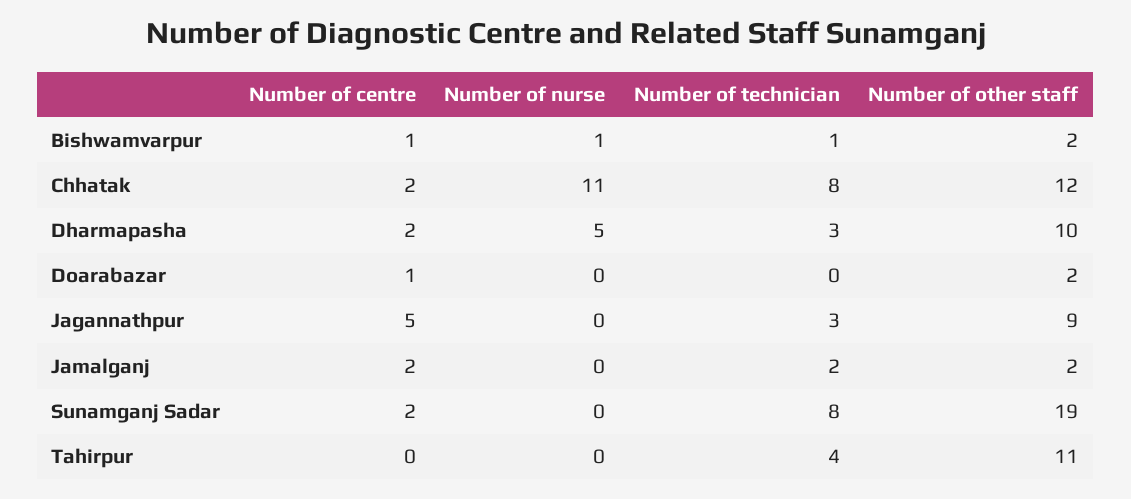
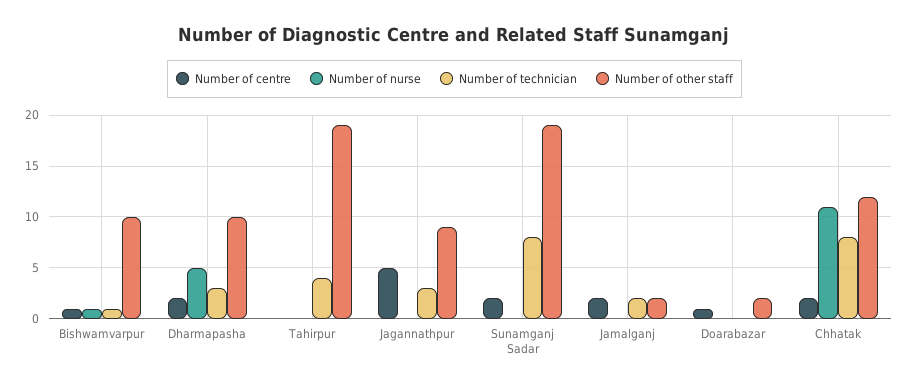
Number of other staff, Bishwamvarpur: 2 -> 10
Number of other staff, Tahirpur: 11 -> 19

